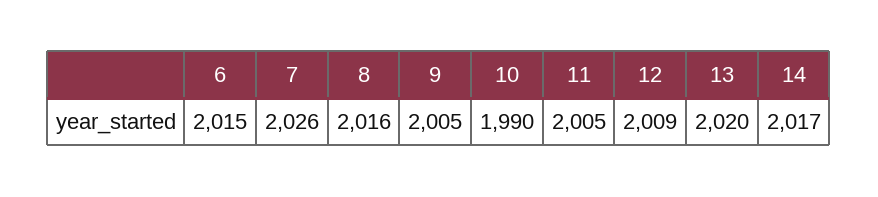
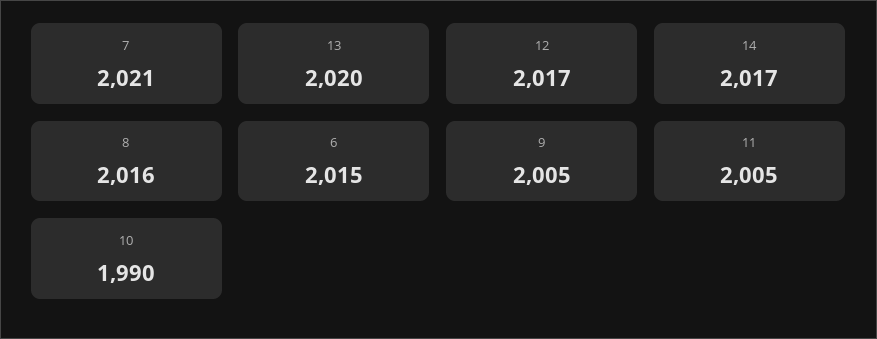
7: 2026 -> 2021
12: 2009 -> 2017

